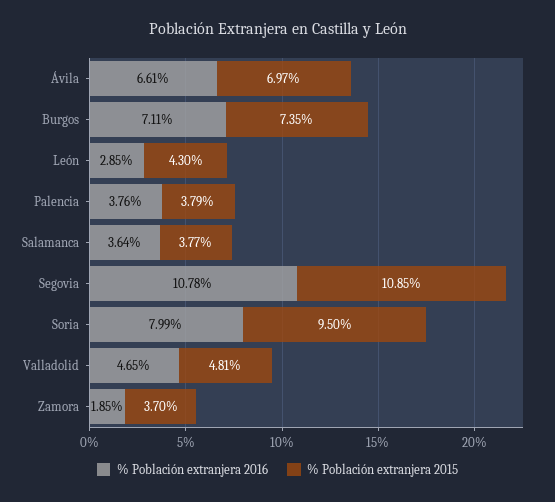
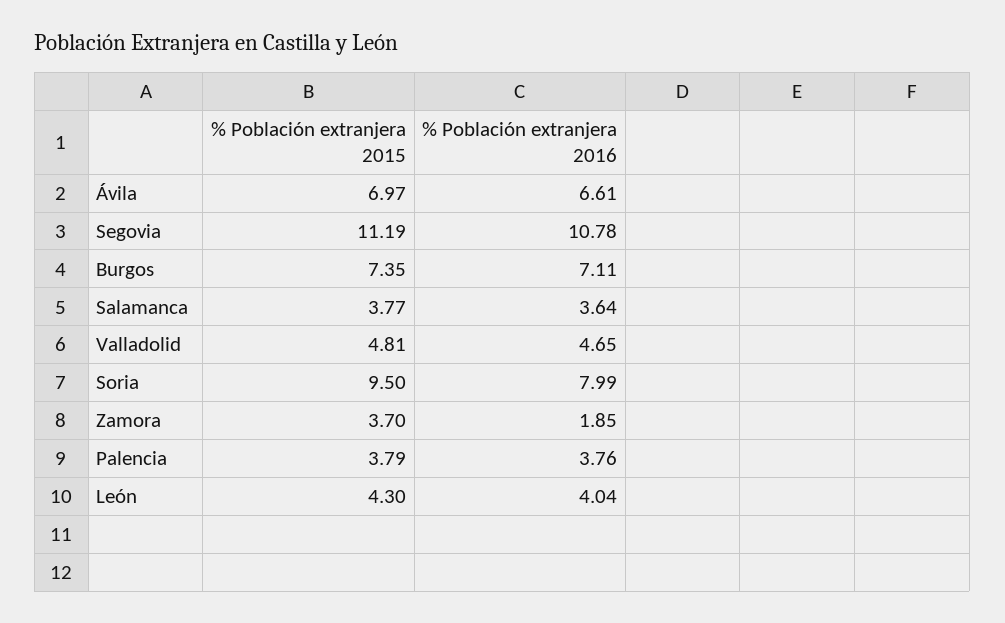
% Población extranjera 2016, León: 2.85 -> 4.04
% Población extranjera 2015, Segovia: 10.85 -> 11.19

